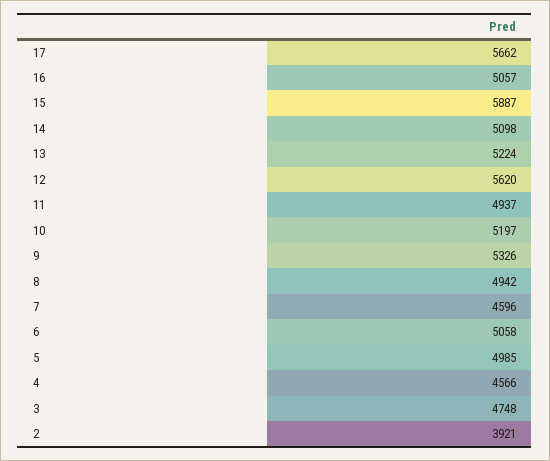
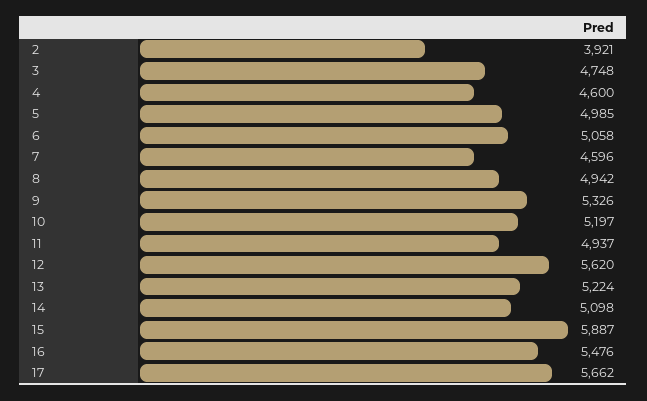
16: 5057 -> 5476
4: 4566 -> 4600

